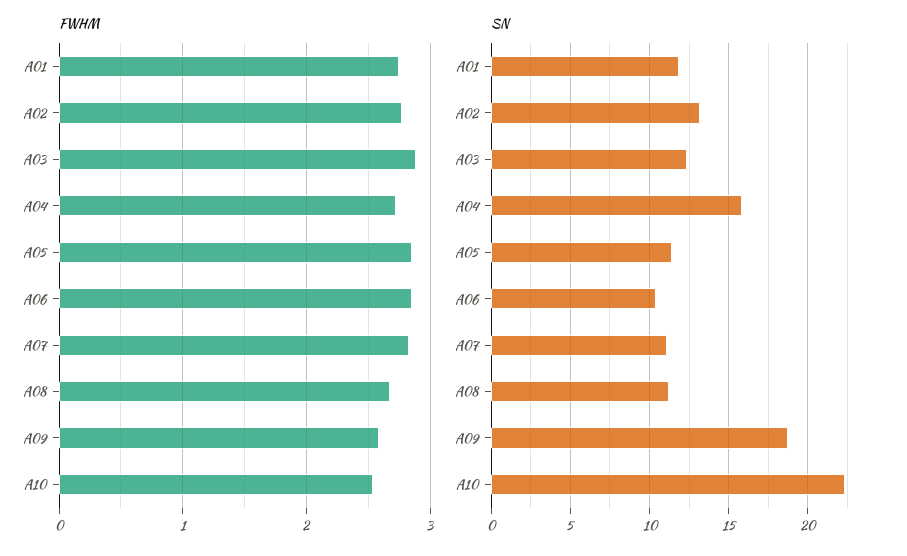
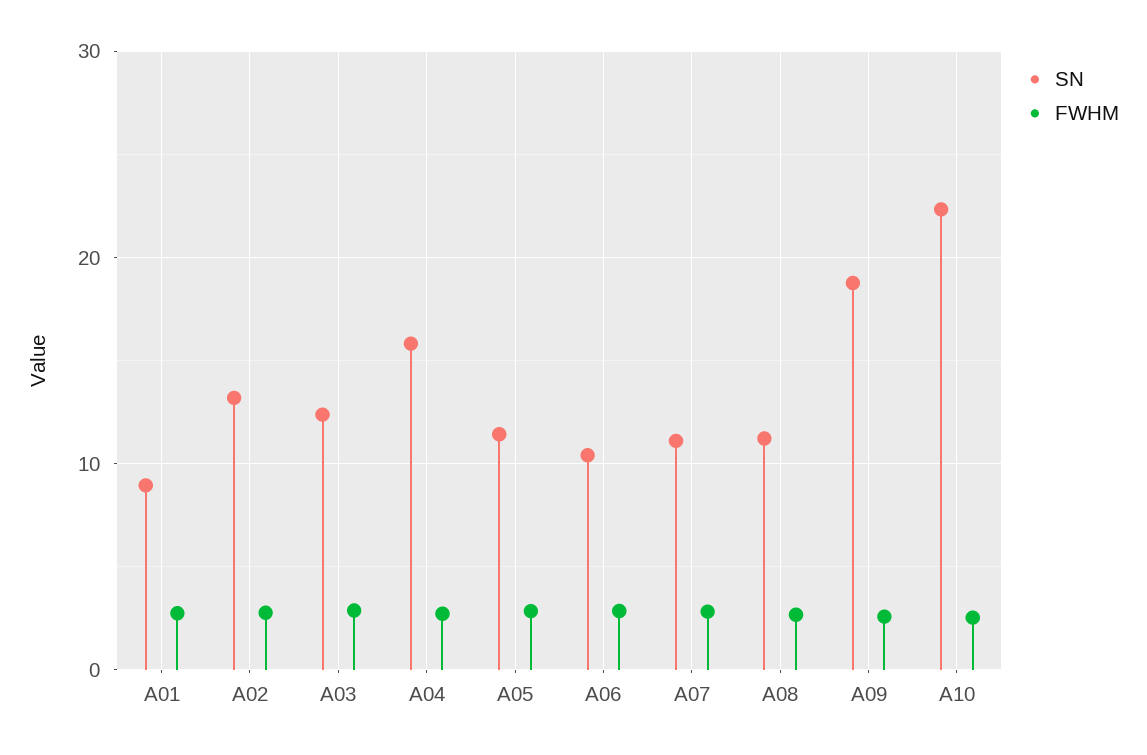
SN, A01: 12 -> 9

